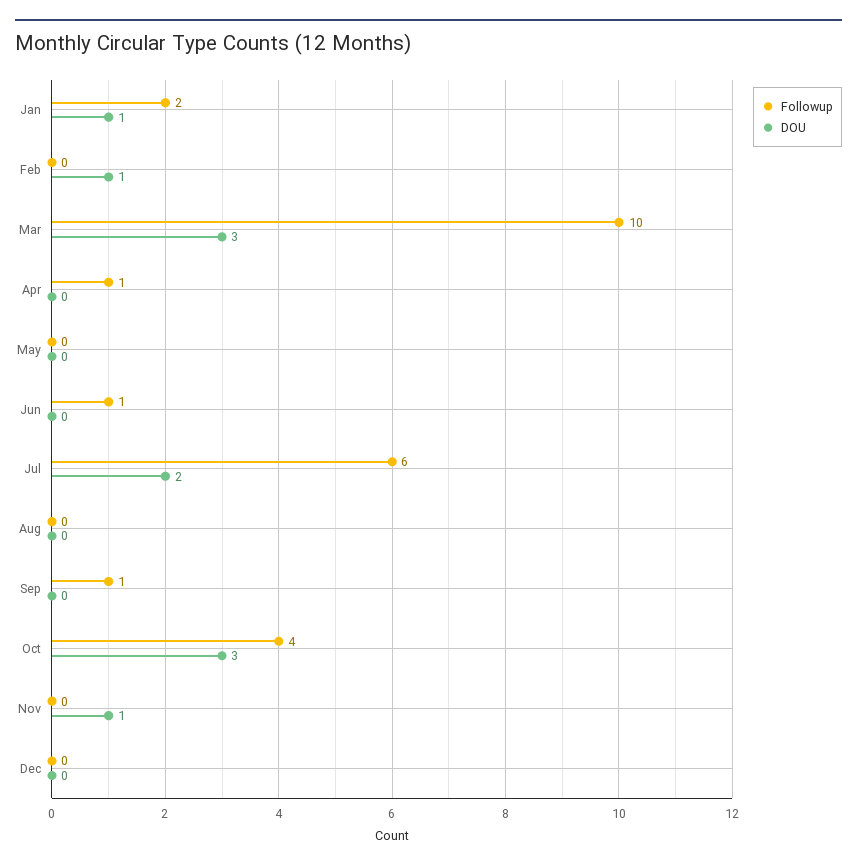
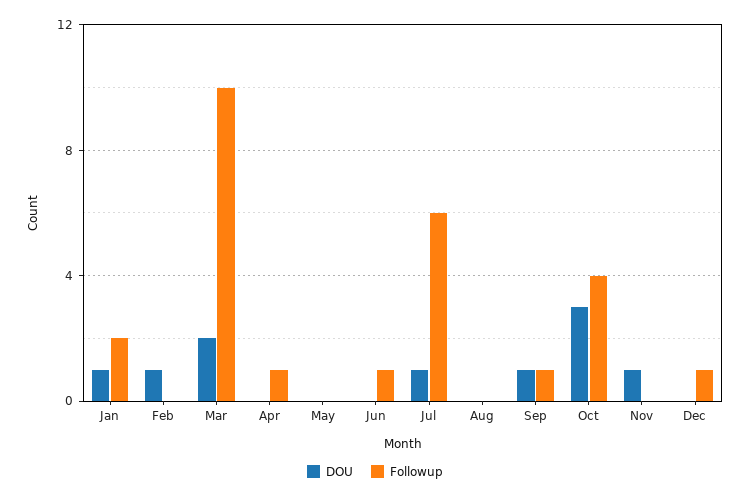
DOU, Mar: 3 -> 2
DOU, Jul: 2 -> 1
DOU, Sep: 0 -> 1
Followup, Dec: 0 -> 1

